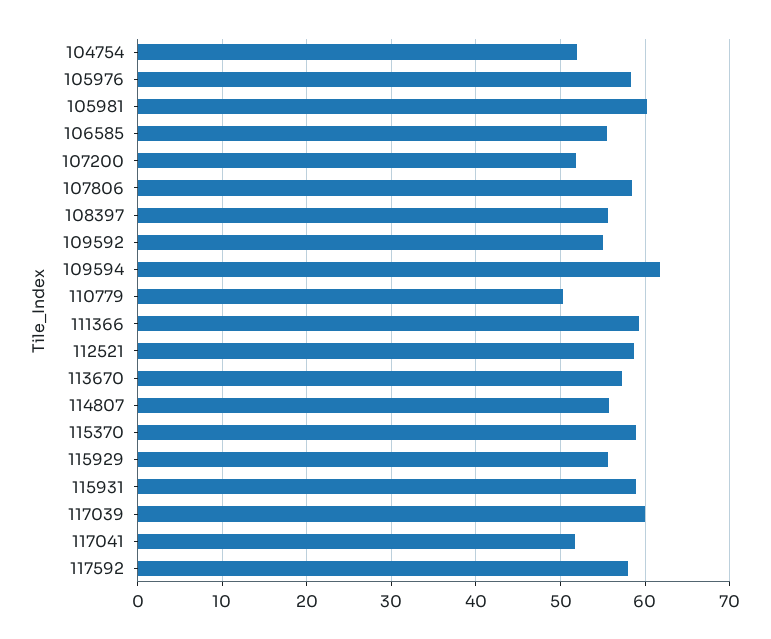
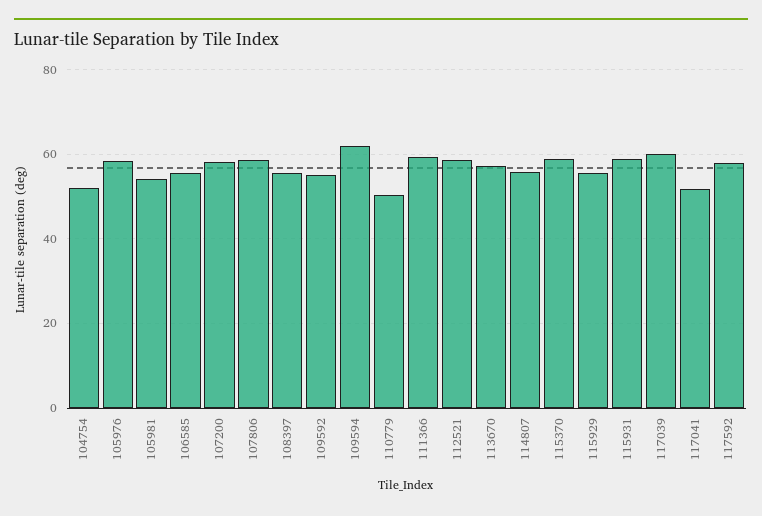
105981: 60 -> 54
107200: 52 -> 58

